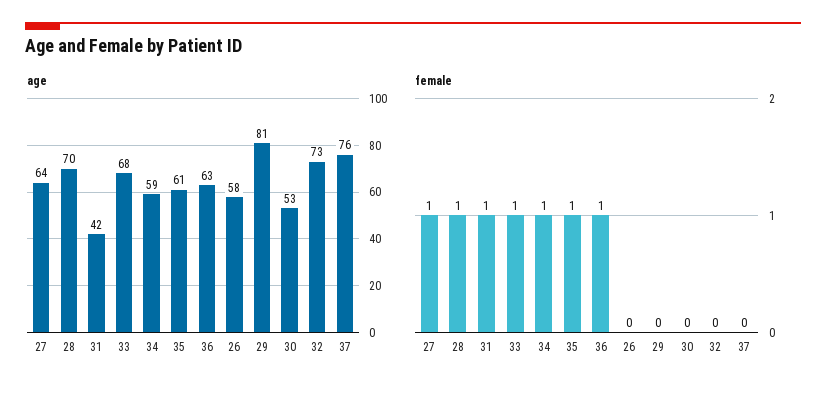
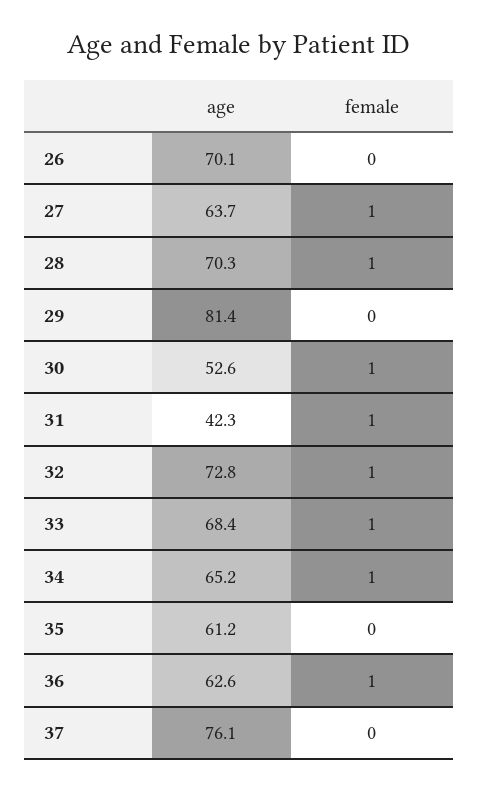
age, 34: 59 -> 65.2
age, 26: 58 -> 70.1
female, 35: 1 -> 0
female, 30: 0 -> 1
female, 32: 0 -> 1

